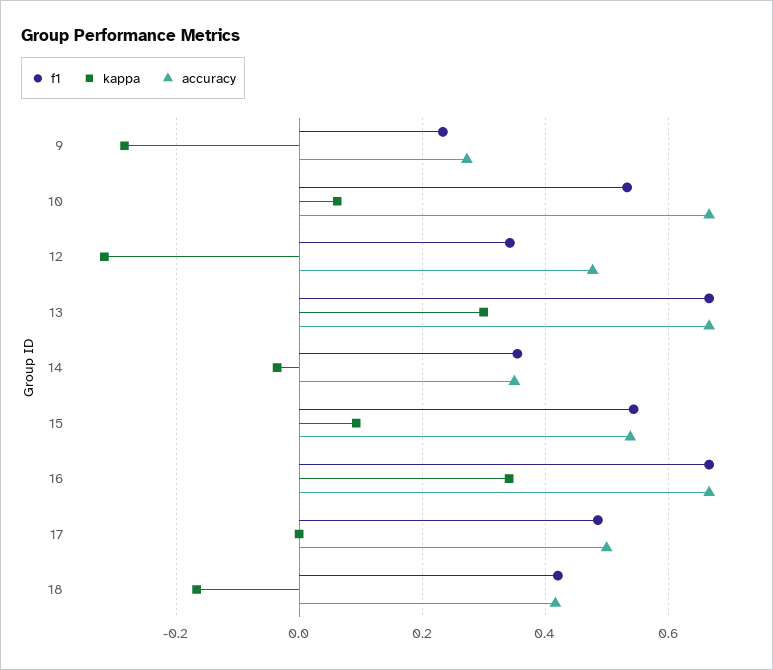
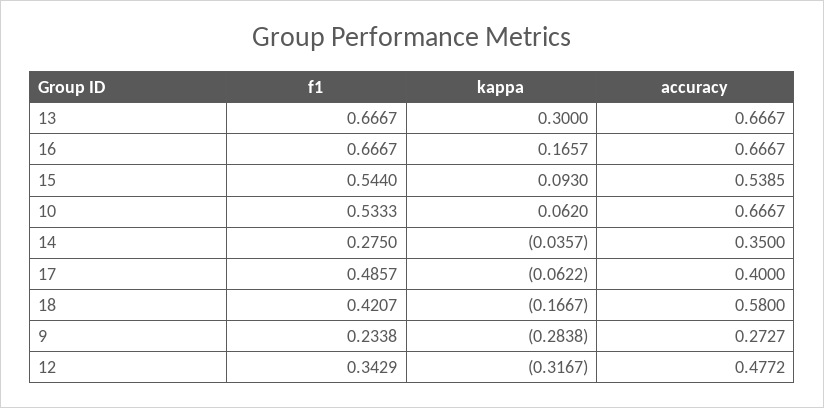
f1, 14: 0.36 -> 0.275
kappa, 16: 0.34 -> 0.1657
kappa, 17: 0 -> -0.0622
accuracy, 17: 0.5 -> 0.4
accuracy, 18: 0.42 -> 0.58

